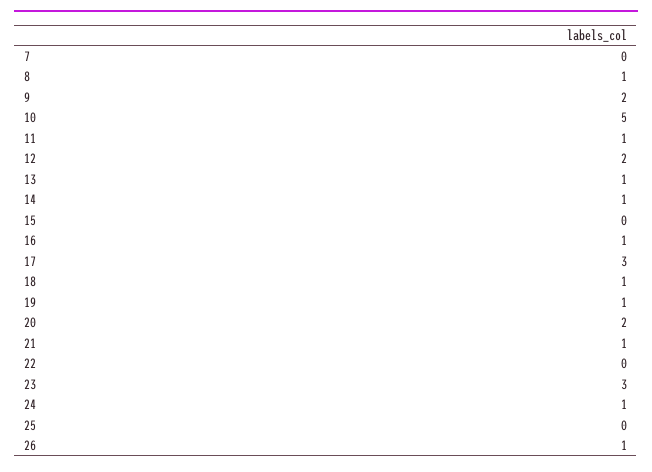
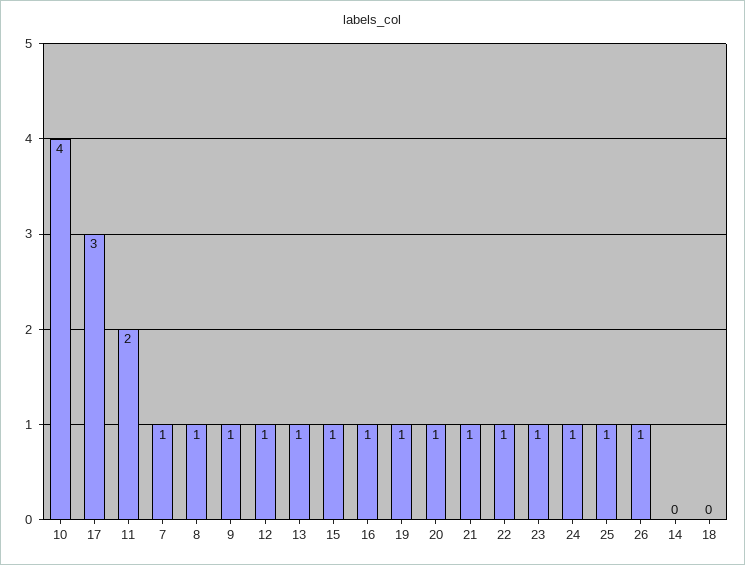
7: 0 -> 1
9: 2 -> 1
10: 5 -> 4
11: 1 -> 2
12: 2 -> 1
14: 1 -> 0
15: 0 -> 1
18: 1 -> 0
20: 2 -> 1
22: 0 -> 1
23: 3 -> 1
25: 0 -> 1

